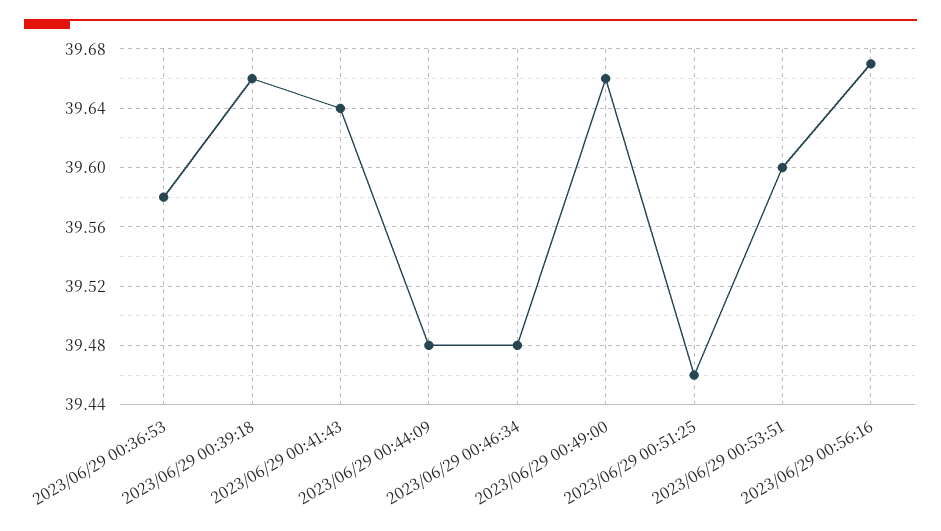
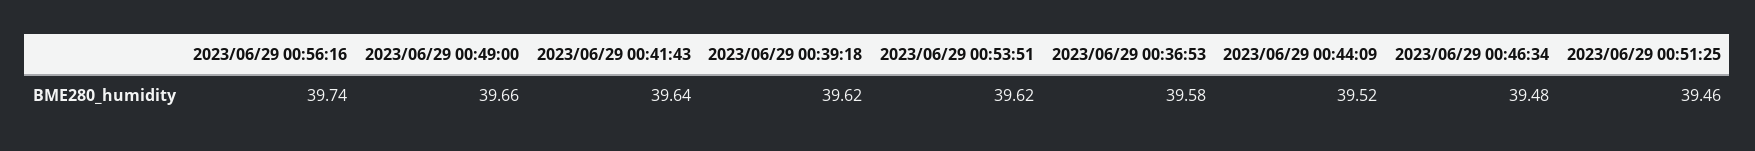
2023/06/29 00:39:18: 39.66 -> 39.62
2023/06/29 00:44:09: 39.48 -> 39.52
2023/06/29 00:53:51: 39.6 -> 39.62
2023/06/29 00:56:16: 39.67 -> 39.74

